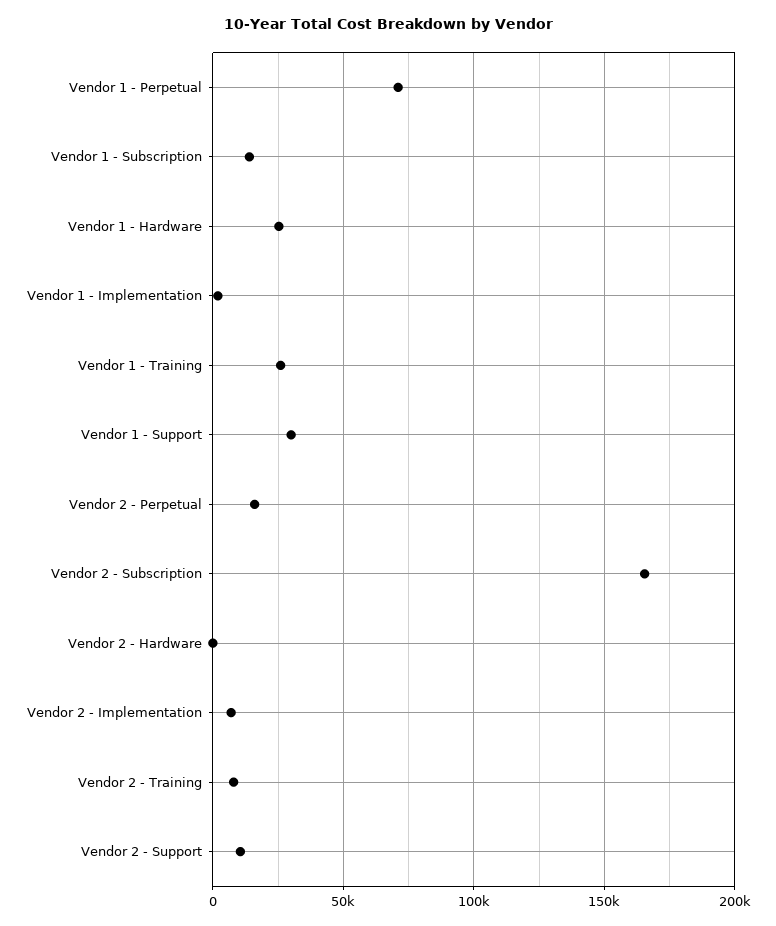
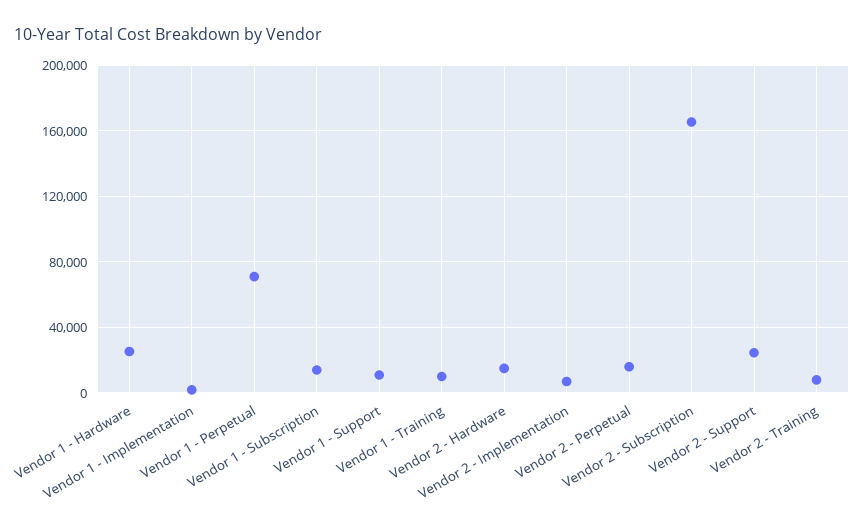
Vendor 1 - Training: 25000 -> 10000
Vendor 1 - Support: 30000 -> 10000
Vendor 2 - Hardware: 0 -> 15000
Vendor 2 - Support: 10000 -> 25000

